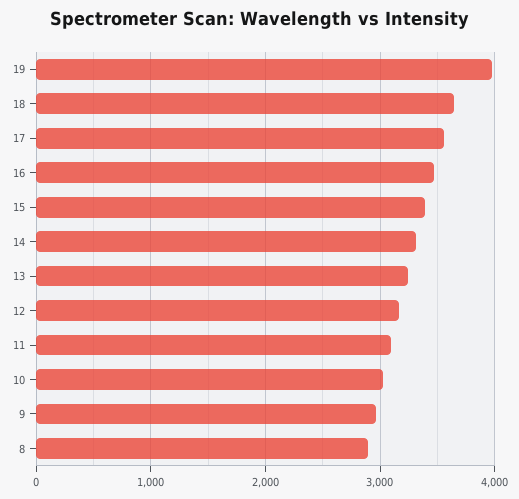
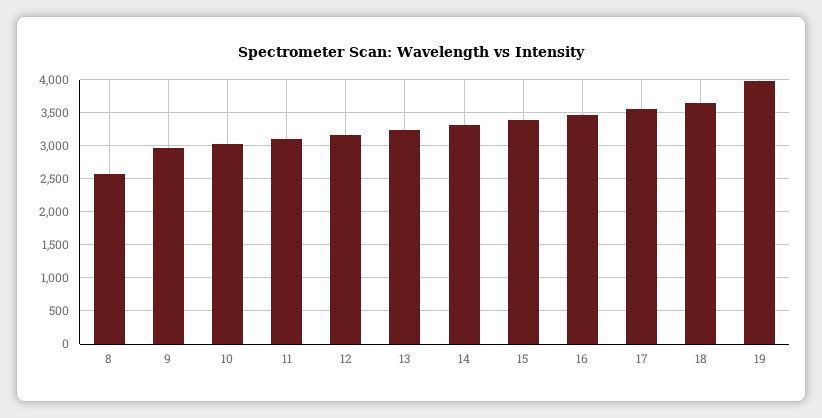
8: 2900 -> 2600

